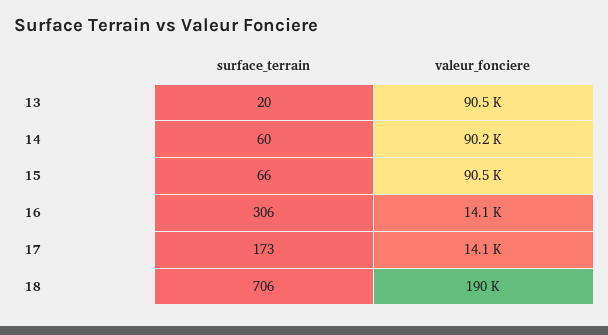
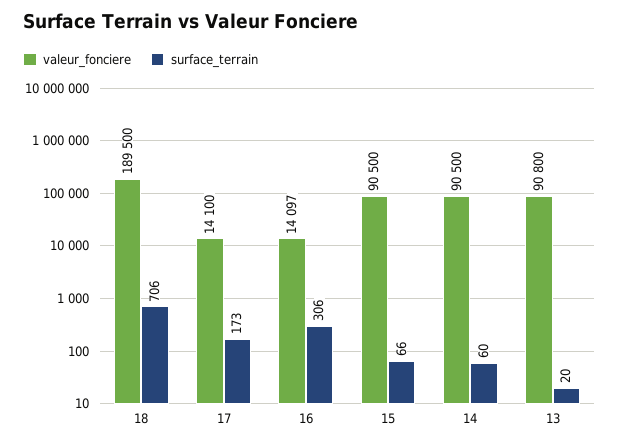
valeur_fonciere, 13: 90500 -> 90800
valeur_fonciere, 14: 90200 -> 90500

